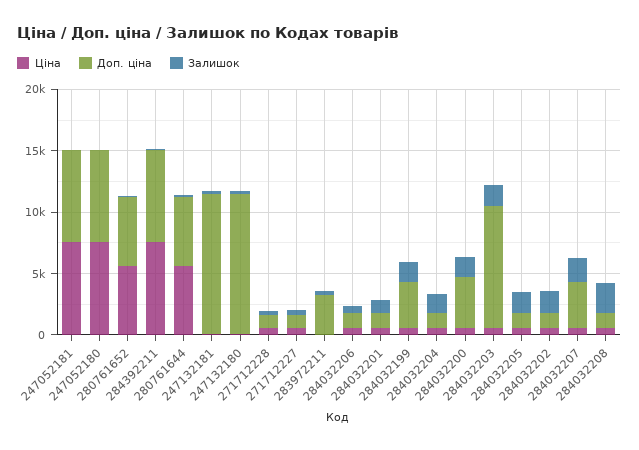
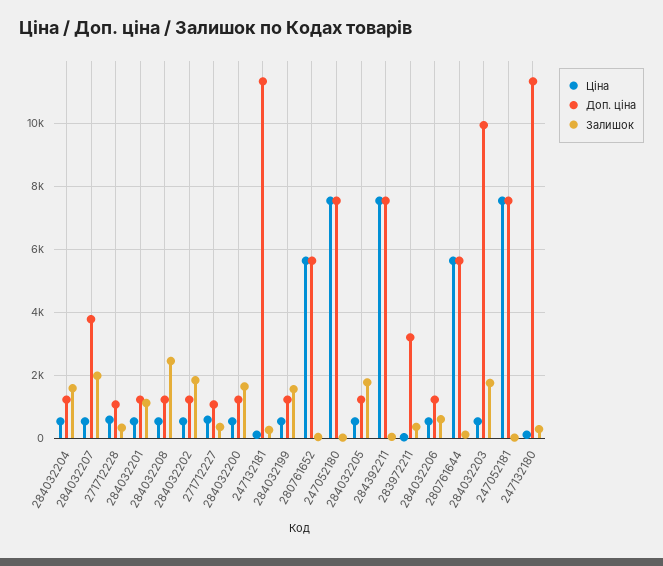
Доп. ціна, 284032199: 4000 -> 1200
Доп. ціна, 284032200: 4000 -> 1200

